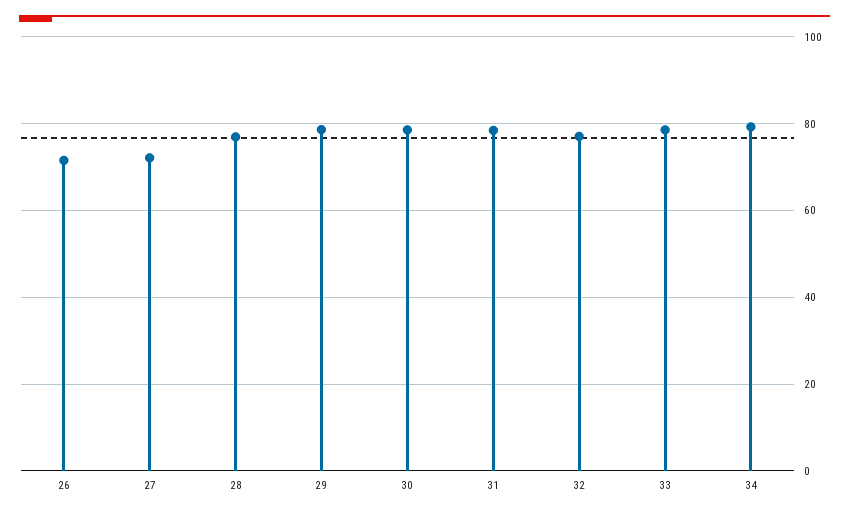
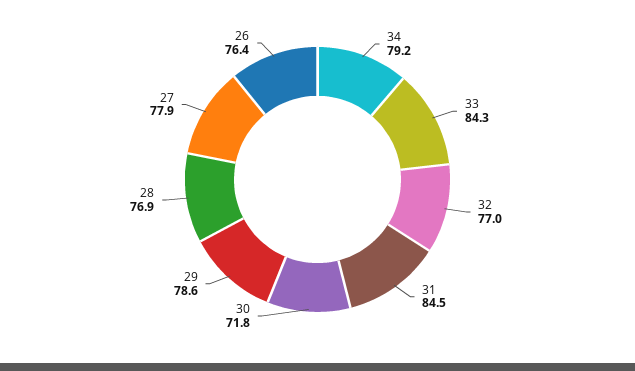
26: 72 -> 76.4
27: 72 -> 77.9
30: 78 -> 71.8
31: 78 -> 84.5
33: 78 -> 84.3

